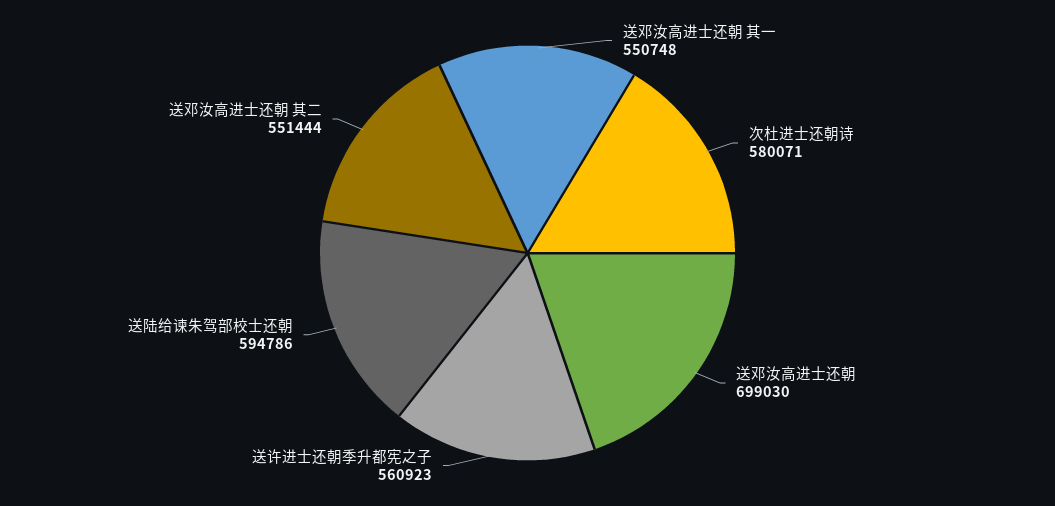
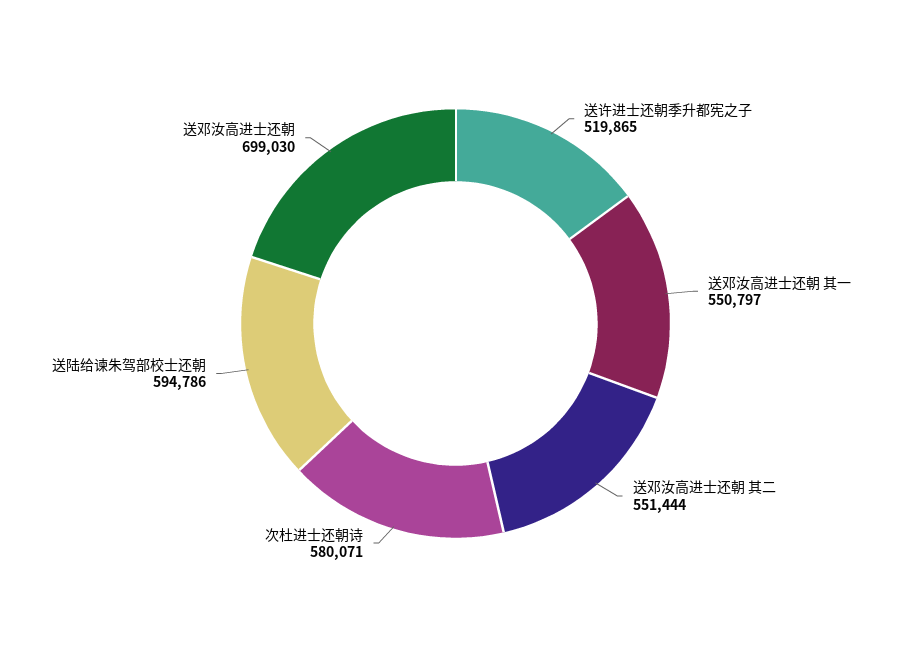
送邓汝高进士还朝 其一: 550748 -> 550797
送许进士还朝季升都宪之子: 560923 -> 519865

